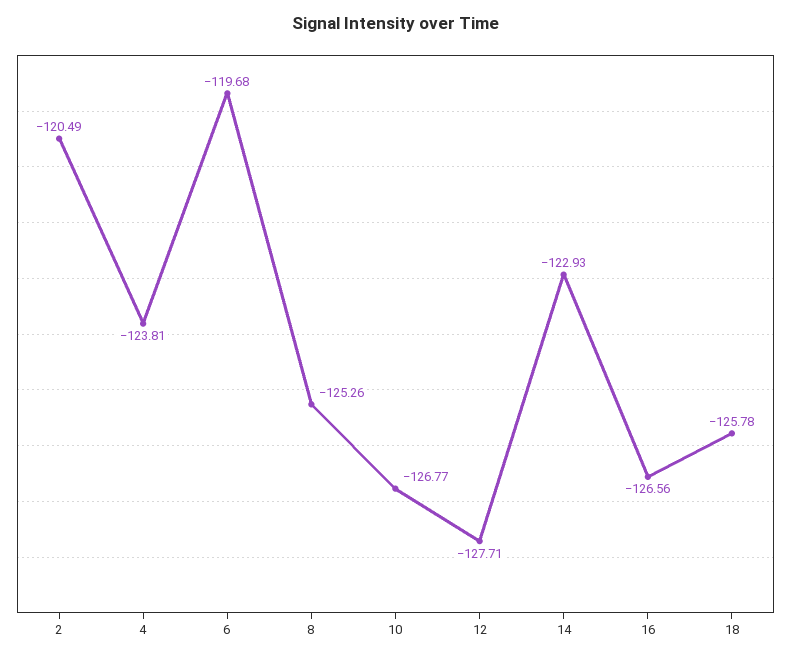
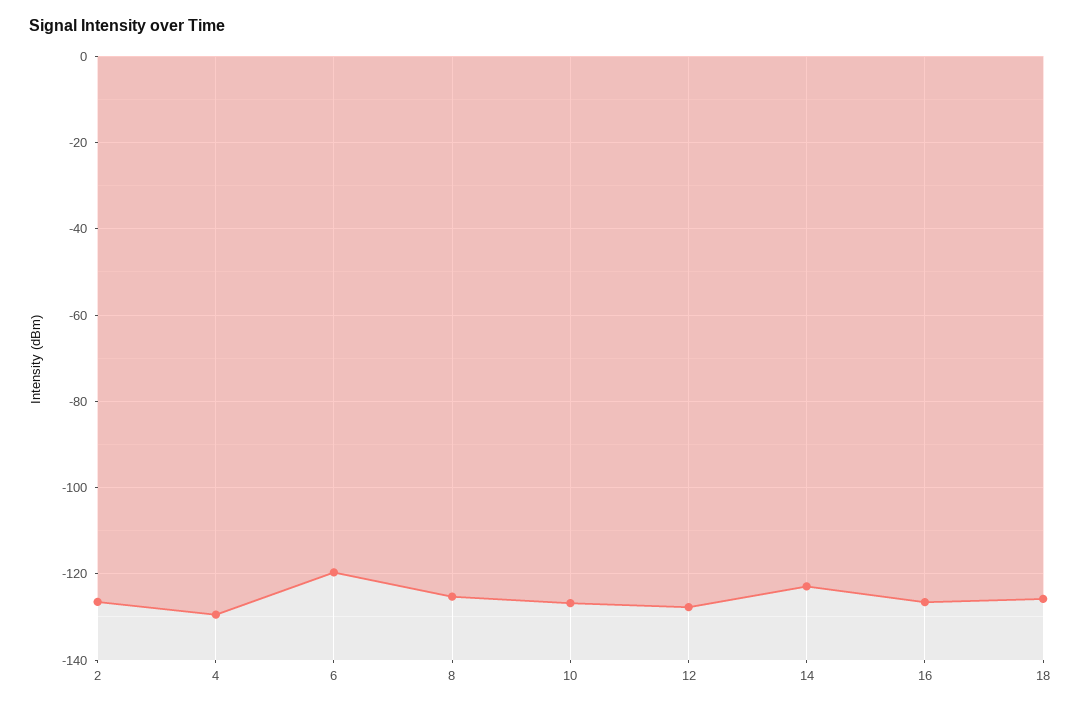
2: -120.49 -> -126
4: -123.81 -> -130

